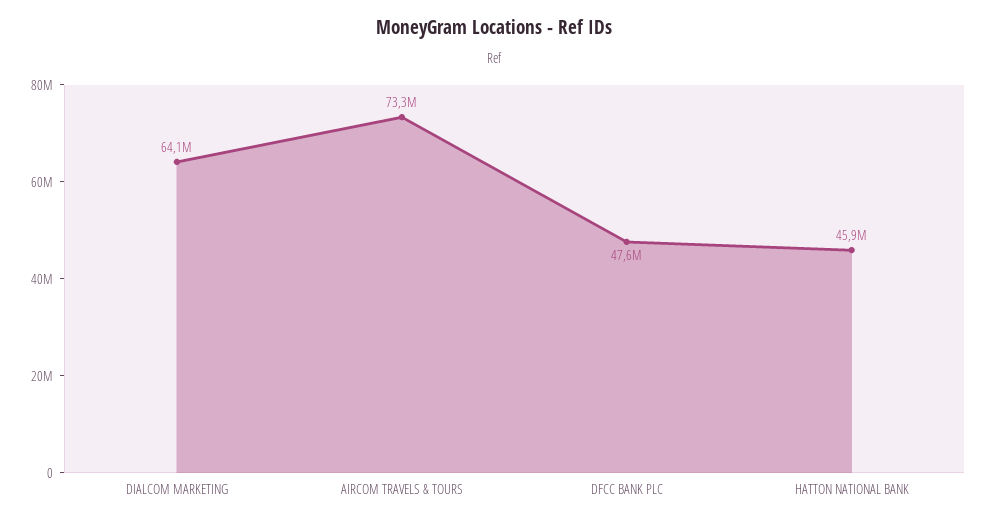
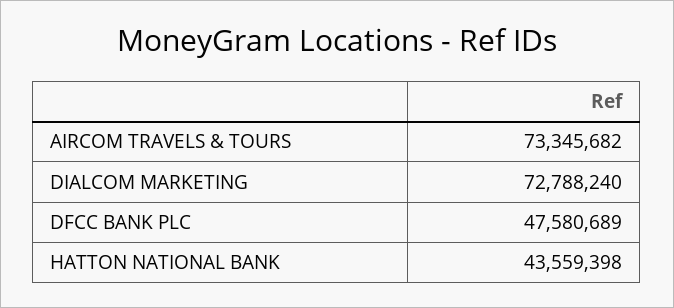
DIALCOM MARKETING: 64100000 -> 72788240
HATTON NATIONAL BANK: 45900000 -> 43559398

